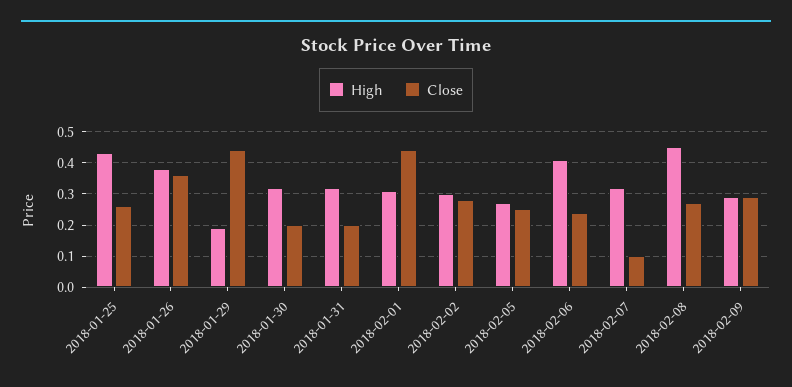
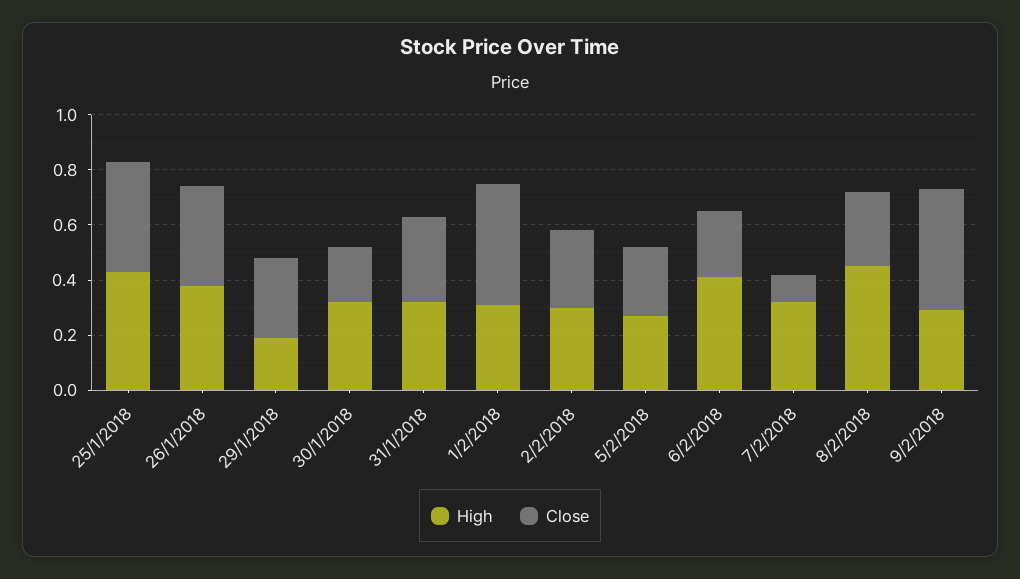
Close, 2018-01-25: 0.25 -> 0.4
Close, 2018-01-29: 0.45 -> 0.3
Close, 2018-01-31: 0.2 -> 0.3
Close, 2018-02-09: 0.3 -> 0.45

